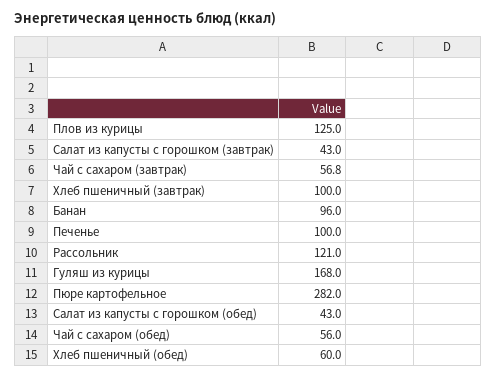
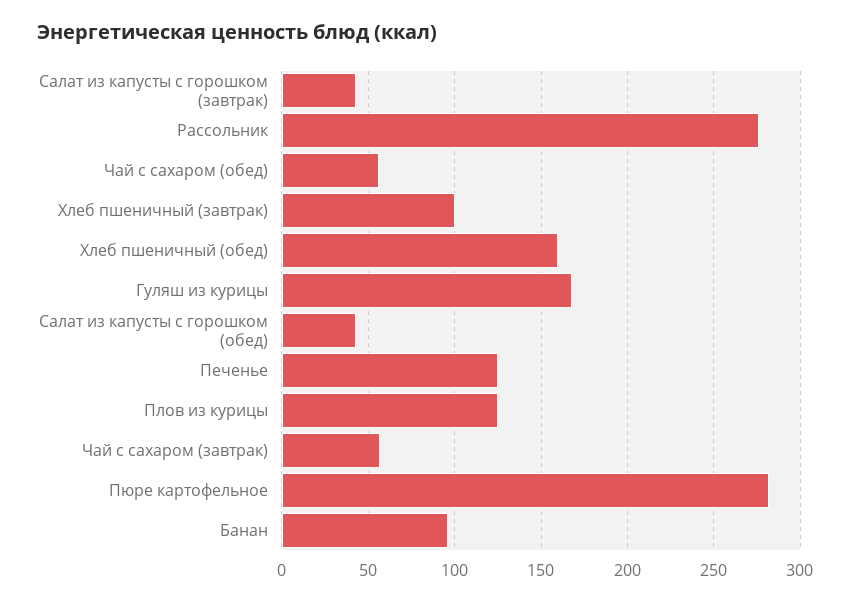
Печенье: 100 -> 125
Рассольник: 121 -> 275
Хлеб пшеничный (обед): 60 -> 160

